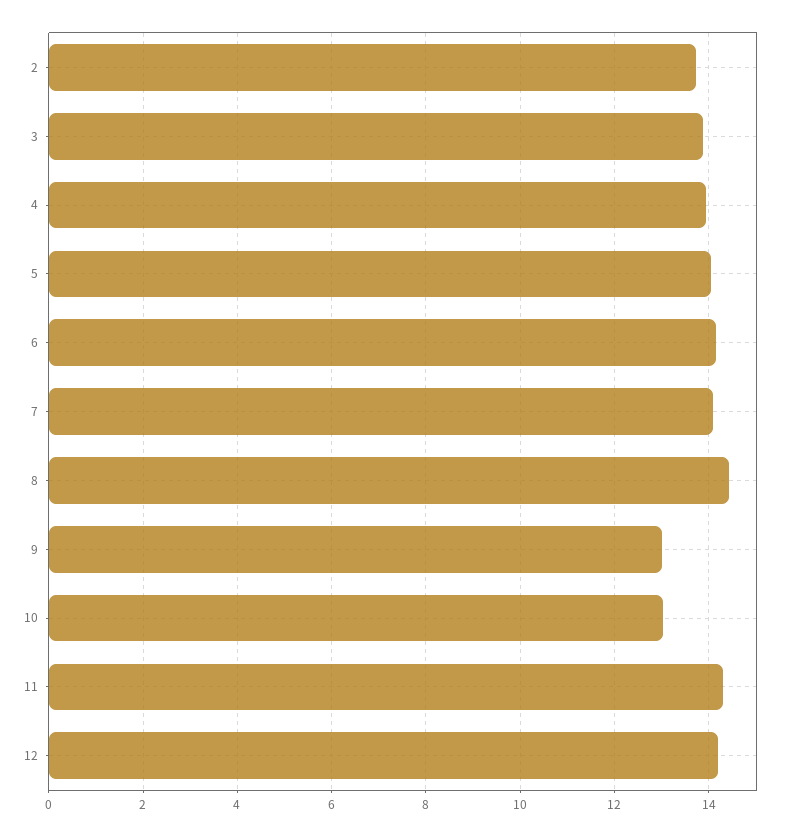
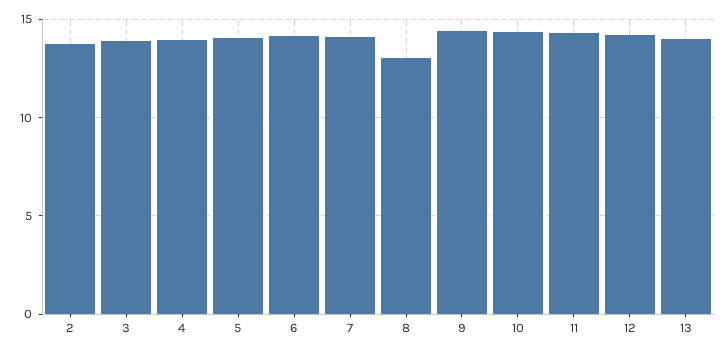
8: 14.4 -> 13
9: 13 -> 14.5
10: 13 -> 14.5
13: none -> 14

